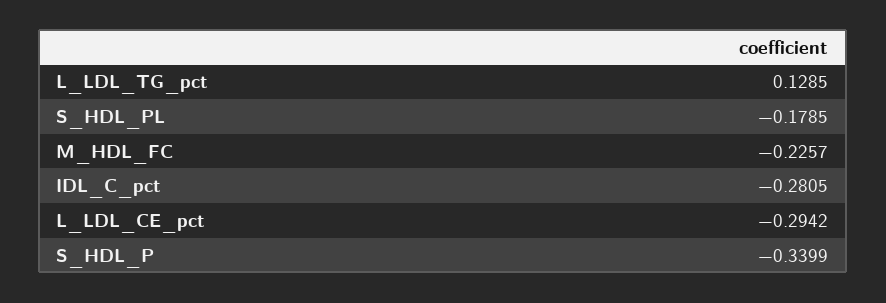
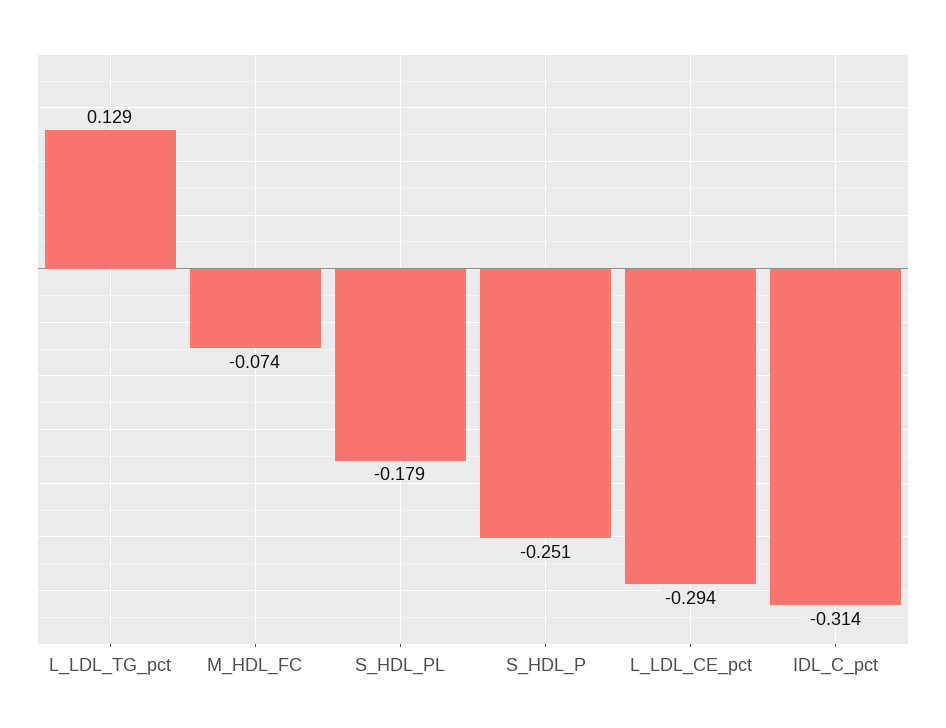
M_HDL_FC: -0.2257 -> -0.074
IDL_C_pct: -0.2805 -> -0.314
S_HDL_P: -0.3399 -> -0.251

